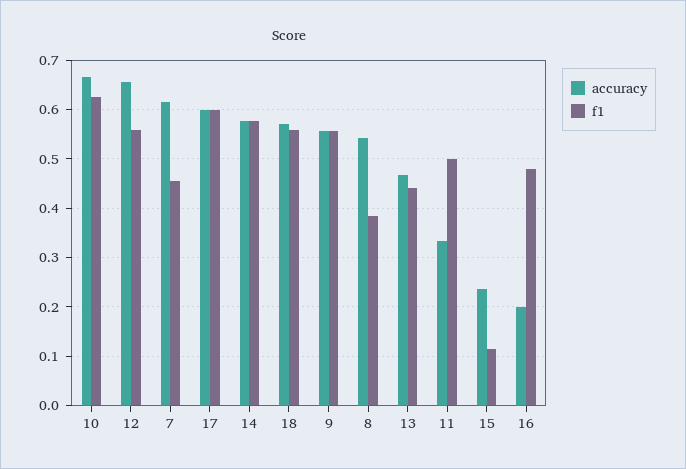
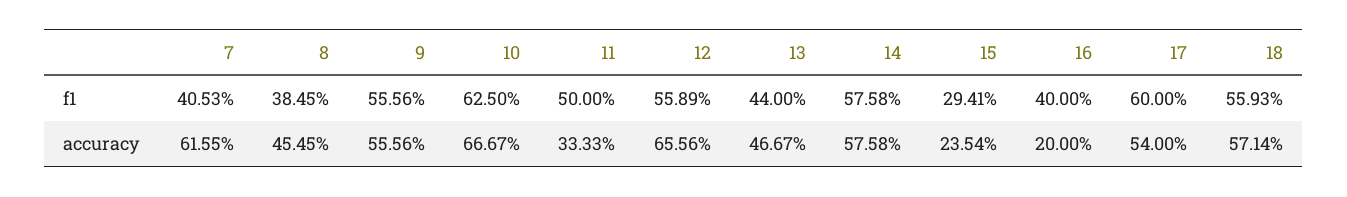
f1, 7: 0.46 -> 0.4053
accuracy, 17: 0.6 -> 0.54
accuracy, 8: 0.54 -> 0.4545
f1, 15: 0.12 -> 0.2941
f1, 16: 0.48 -> 0.4

